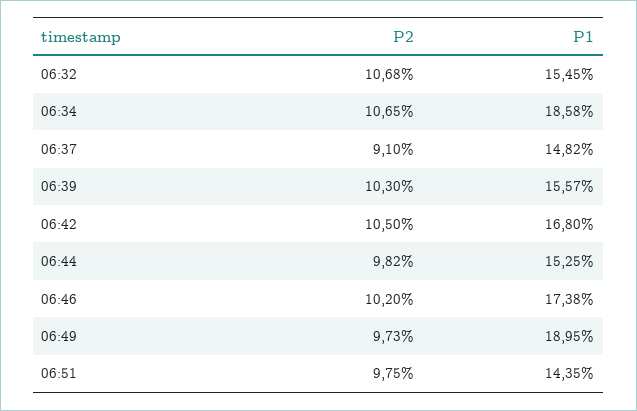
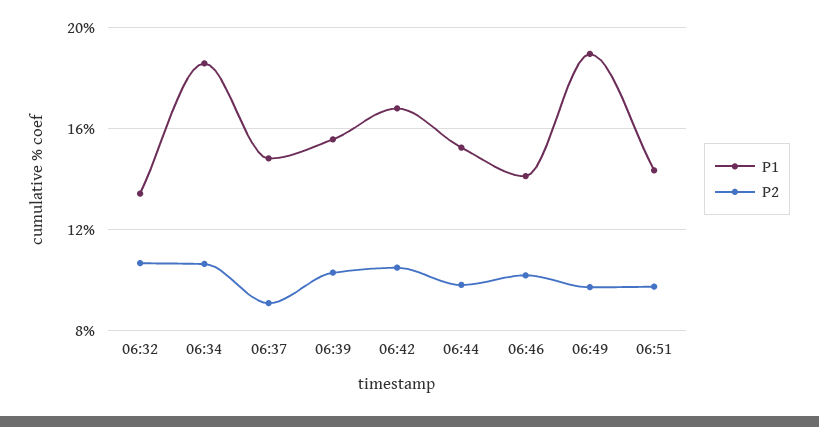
P1, 06:32: 15.45 -> 13.5
P1, 06:46: 17.38 -> 14

